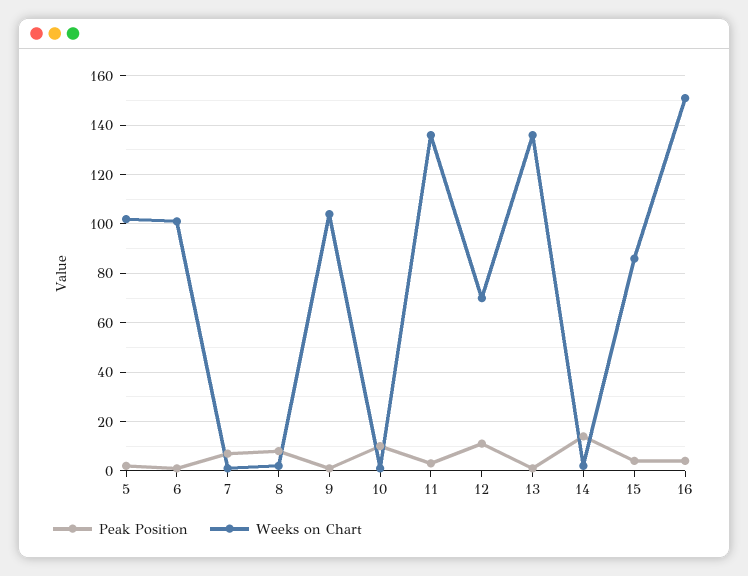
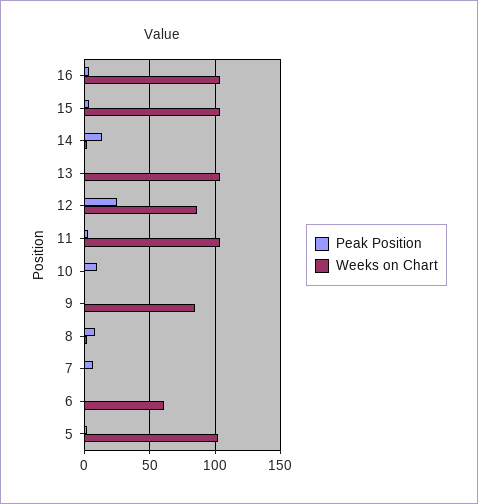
Weeks on Chart, 6: 100 -> 60
Weeks on Chart, 9: 105 -> 85
Weeks on Chart, 11: 135 -> 105
Peak Position, 12: 10 -> 25
Weeks on Chart, 12: 70 -> 85
Weeks on Chart, 13: 135 -> 105
Weeks on Chart, 15: 85 -> 105
Weeks on Chart, 16: 150 -> 105

